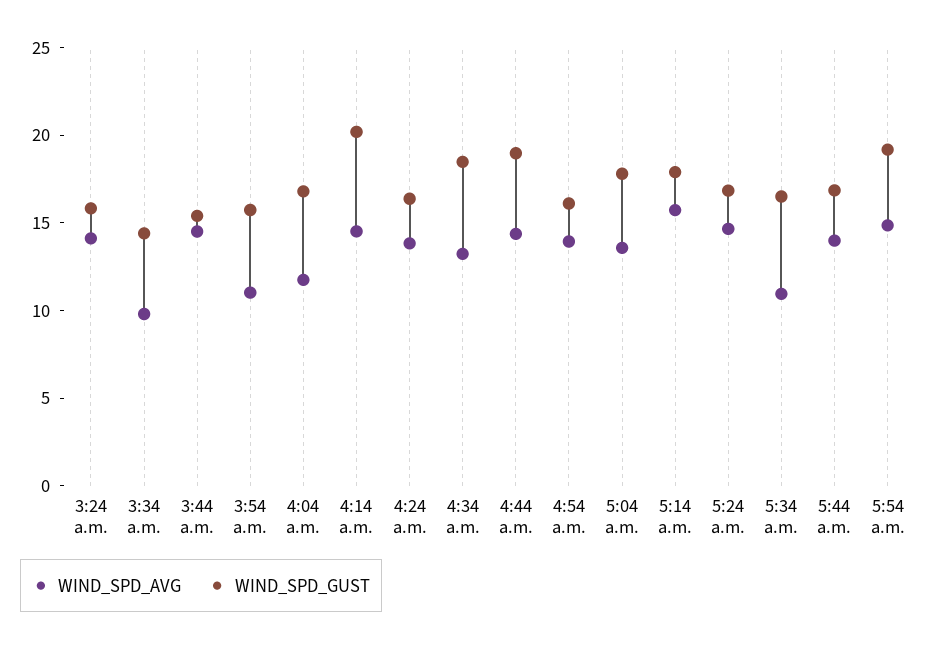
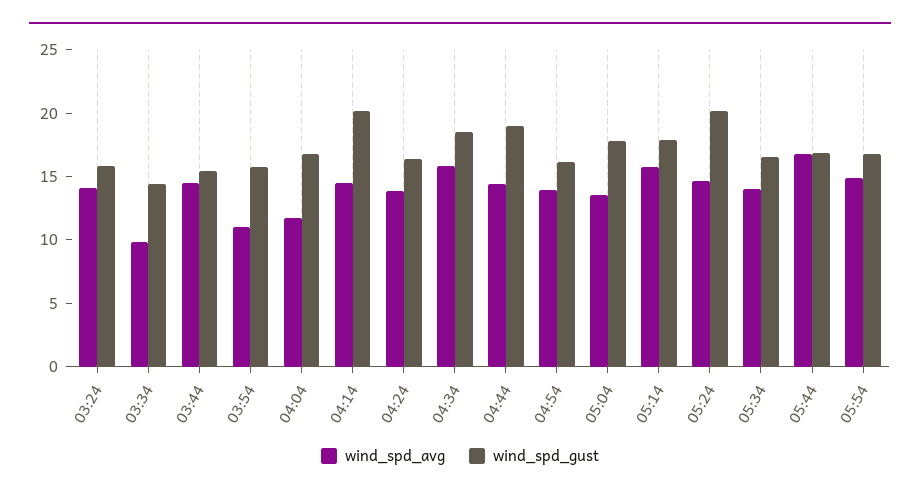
WIND_SPD_AVG, 4:34 a.m.: 13 -> 16
WIND_SPD_GUST, 5:24 a.m.: 17 -> 20
WIND_SPD_AVG, 5:34 a.m.: 11 -> 14
WIND_SPD_AVG, 5:44 a.m.: 14 -> 17
WIND_SPD_GUST, 5:54 a.m.: 19 -> 17

